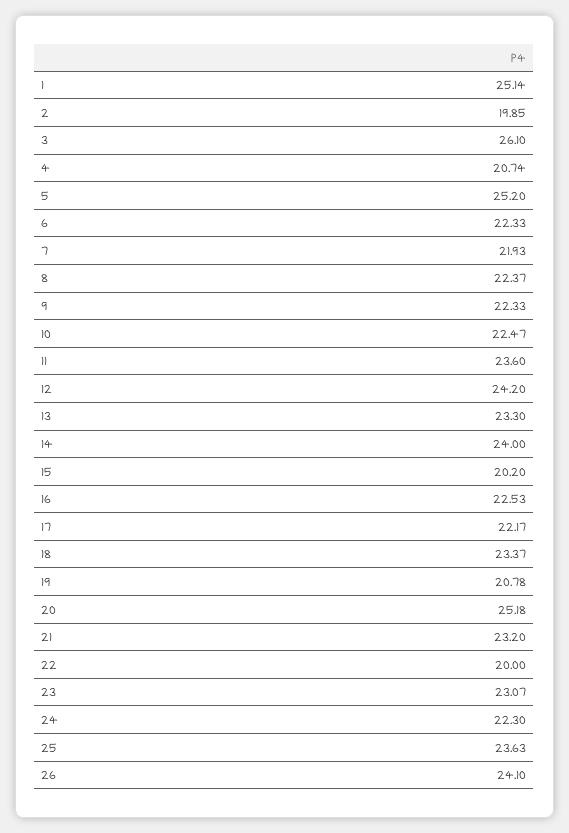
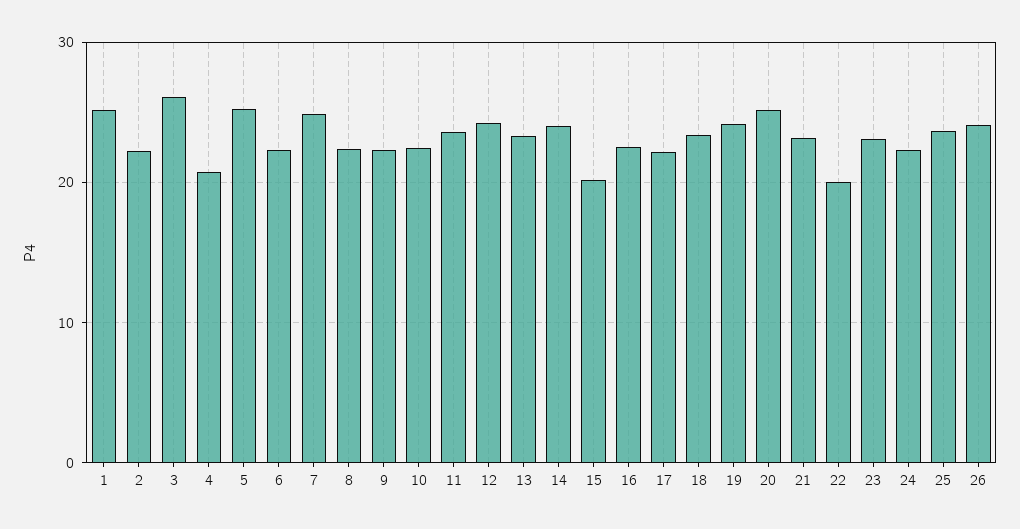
2: 19.85 -> 22
7: 21.93 -> 25
19: 20.78 -> 24

